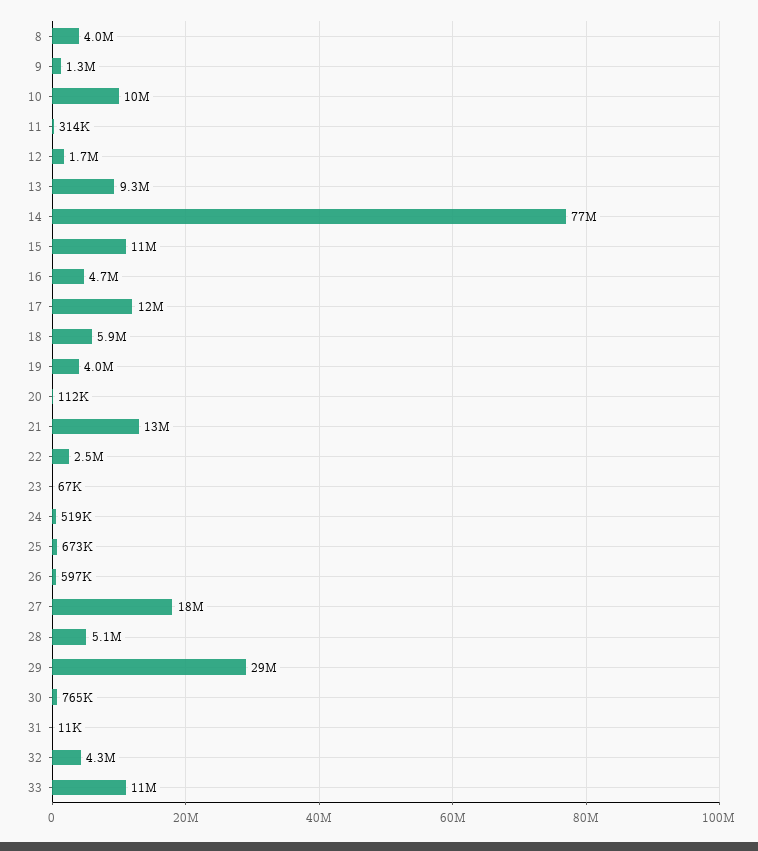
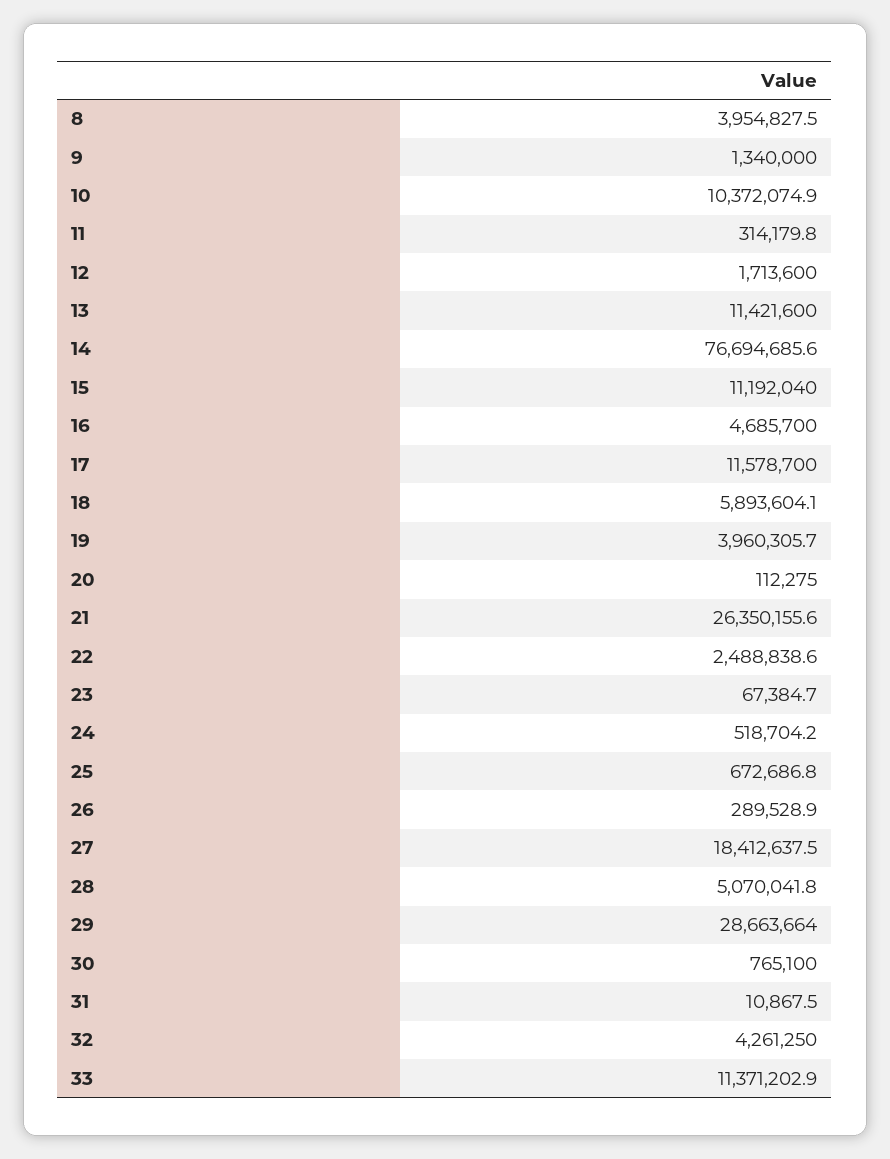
13: 9300000 -> 11421600
21: 13000000 -> 26350155.6
26: 597000 -> 289528.9

